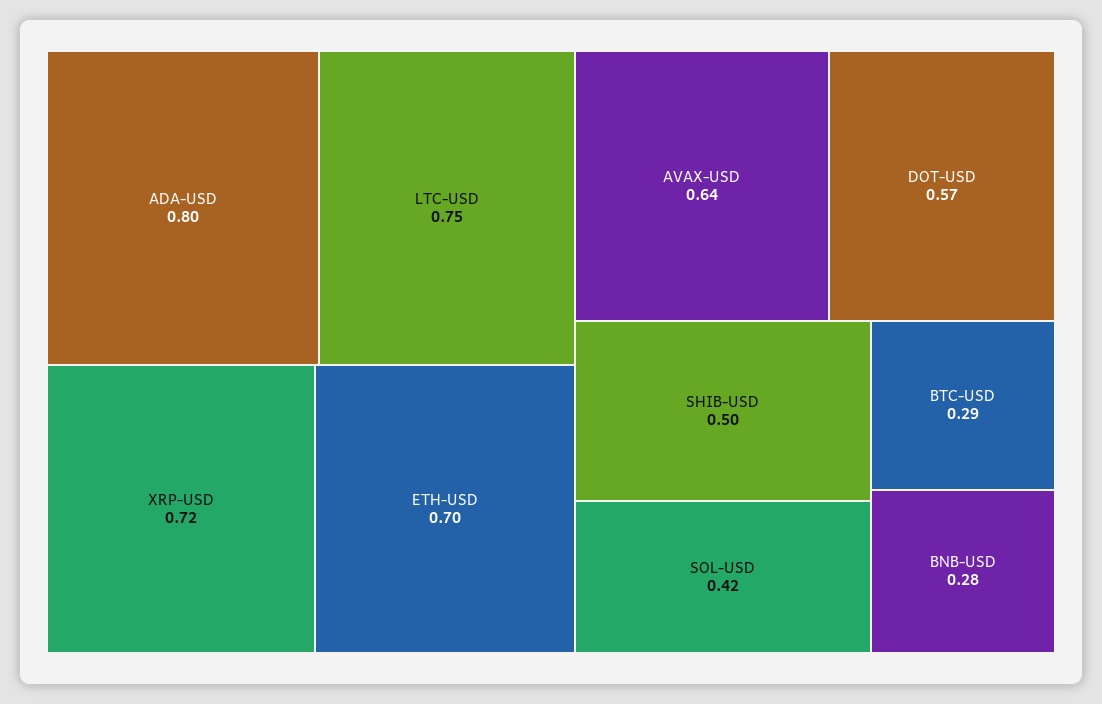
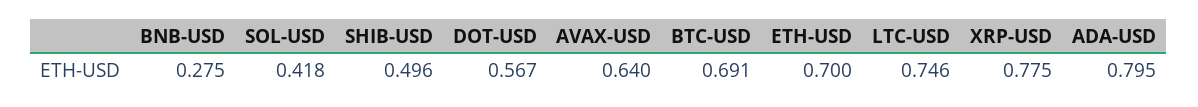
XRP-USD: 0.72 -> 0.775
BTC-USD: 0.29 -> 0.691

